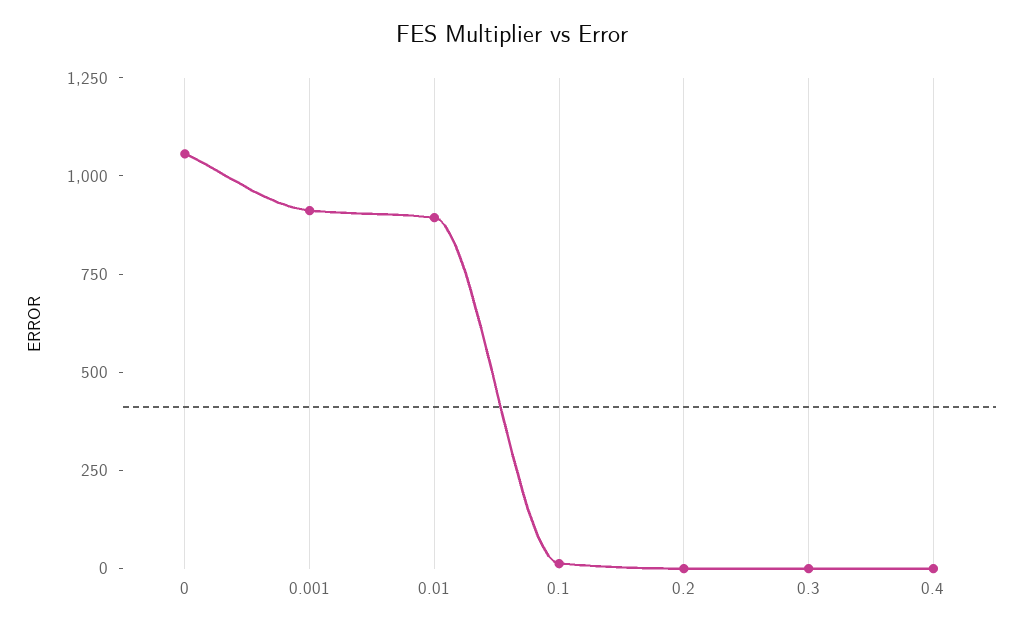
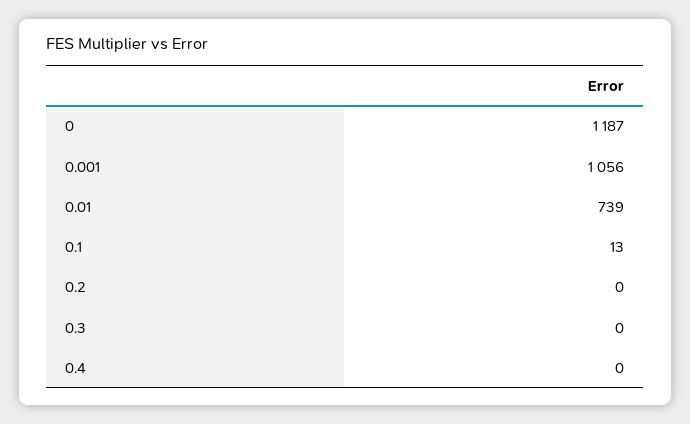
0: 1050 -> 1187
0.001: 900 -> 1056
0.01: 900 -> 739

